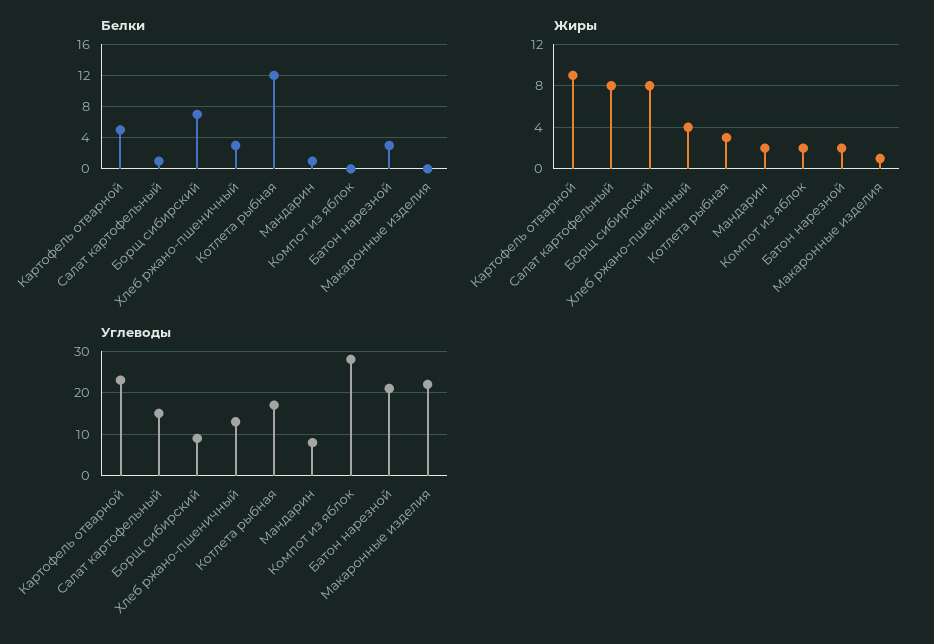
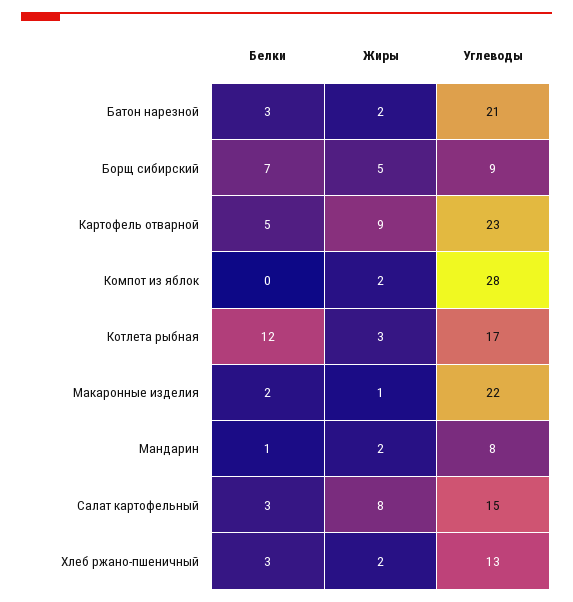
Белки, Салат картофельный: 1 -> 3
Белки, Макаронные изделия: 0 -> 2
Жиры, Борщ сибирский: 8 -> 5
Жиры, Хлеб ржано-пшеничный: 4 -> 2

